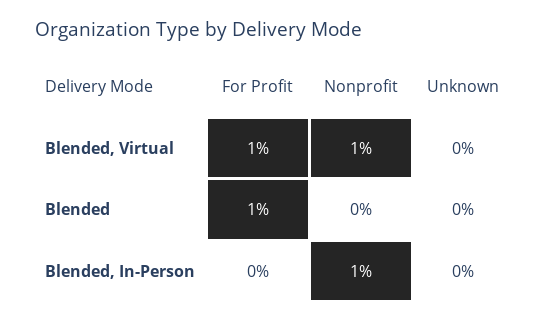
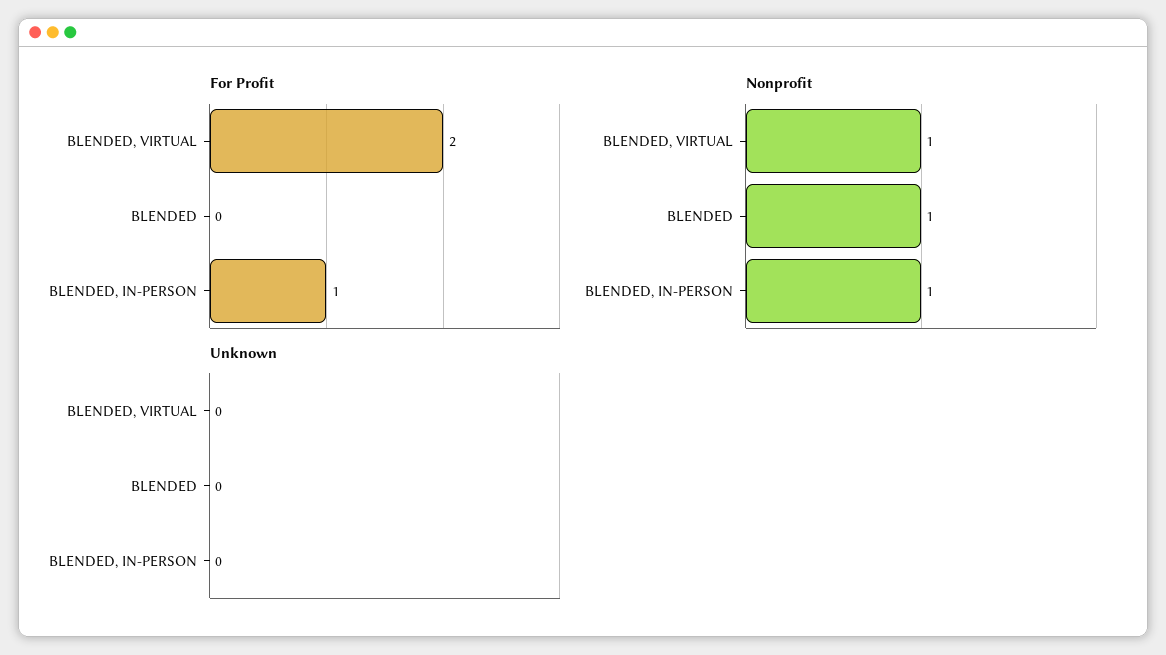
For Profit, Blended, Virtual: 1 -> 2
For Profit, Blended: 1 -> 0
Nonprofit, Blended: 0 -> 1
For Profit, Blended, In-Person: 0 -> 1

